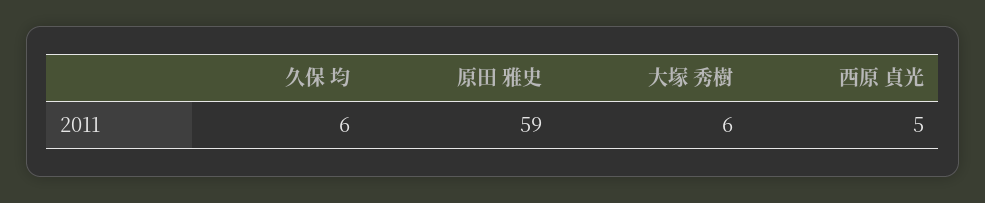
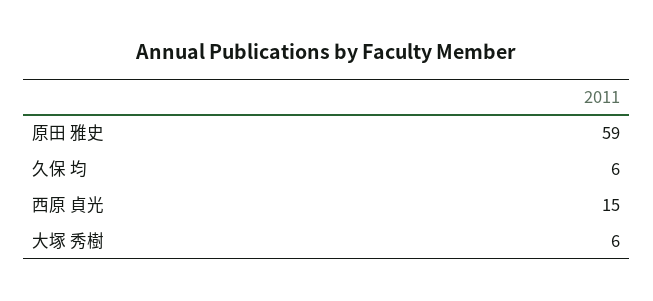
西原 貞光: 5 -> 15

